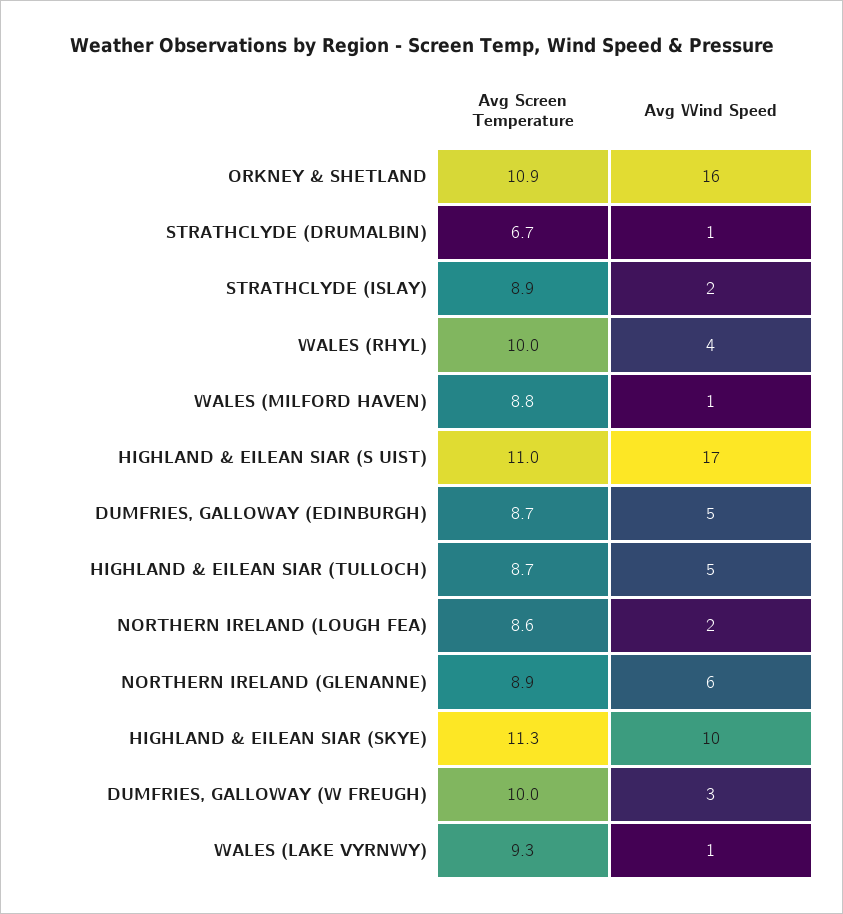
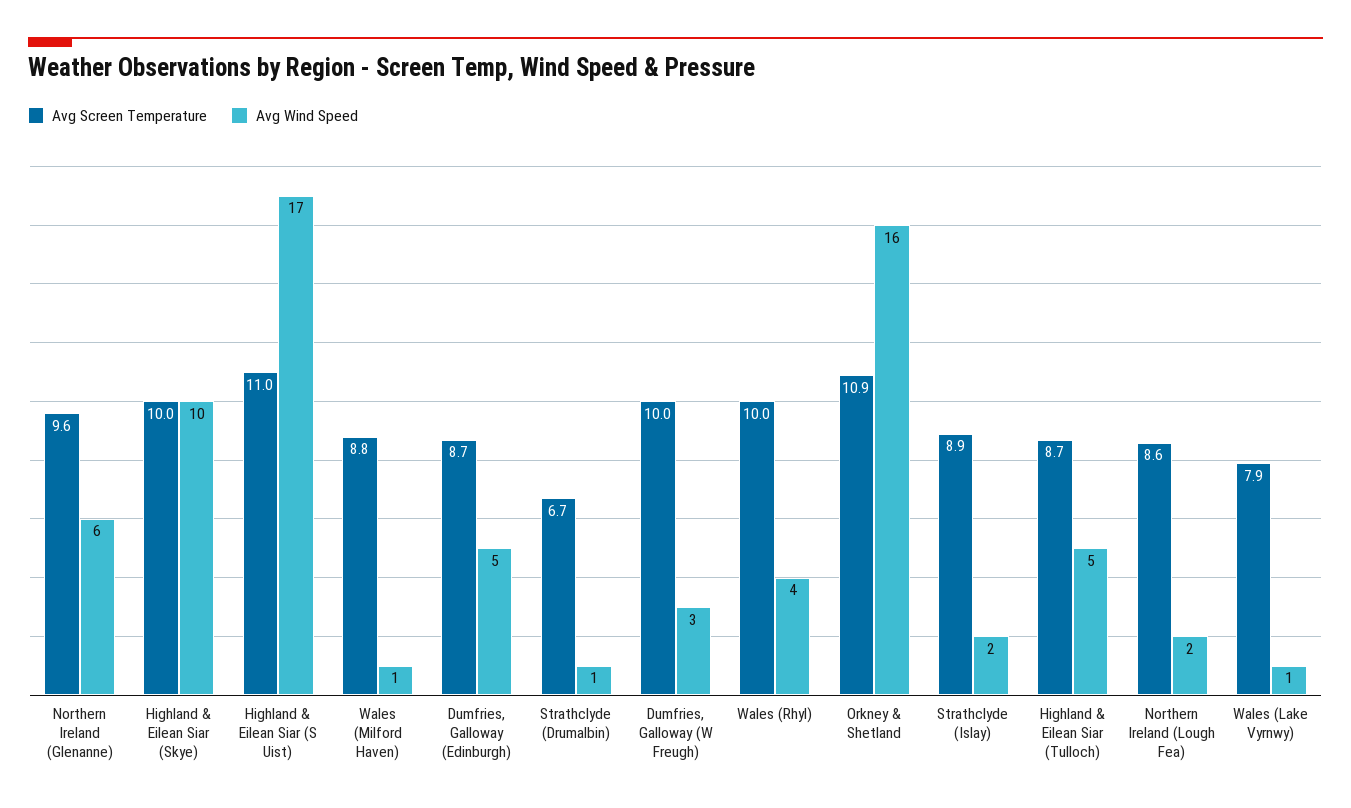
Avg Screen Temperature, NORTHERN IRELAND (GLENANNE): 8.9 -> 9.6
Avg Screen Temperature, HIGHLAND & EILEAN SIAR (SKYE): 11.3 -> 10
Avg Screen Temperature, WALES (LAKE VYRNWY): 9.3 -> 7.9

